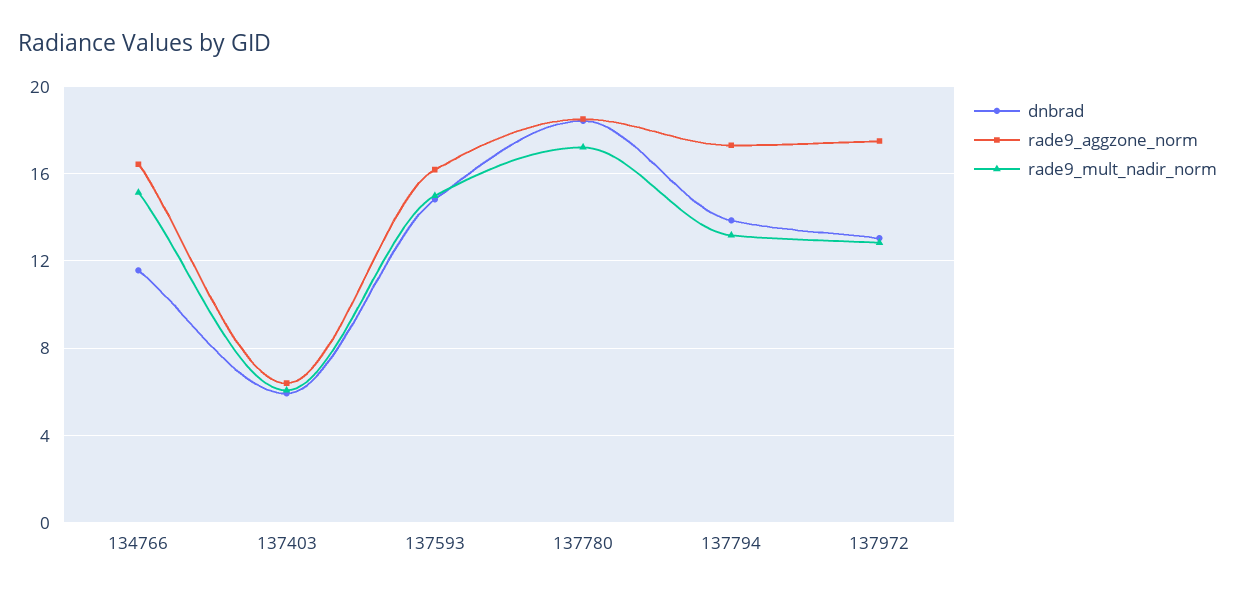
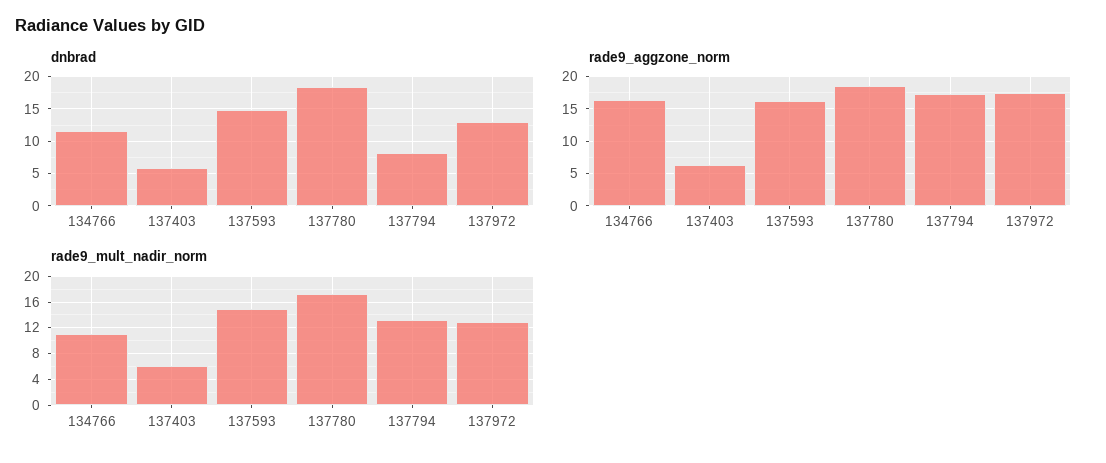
rade9_mult_nadir_norm, 134766: 15 -> 11
dnbrad, 137794: 14 -> 8

